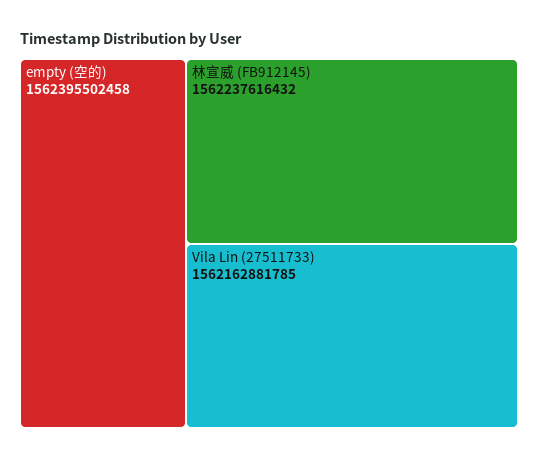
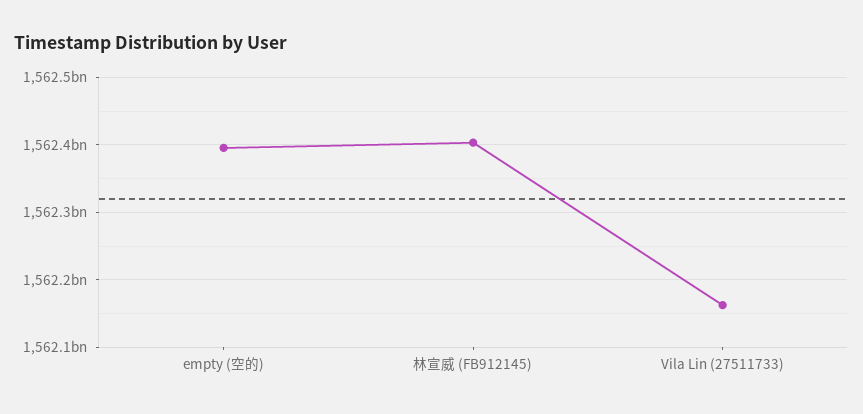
林宣威 (FB912145): 1562237616432 -> 1562400000000

